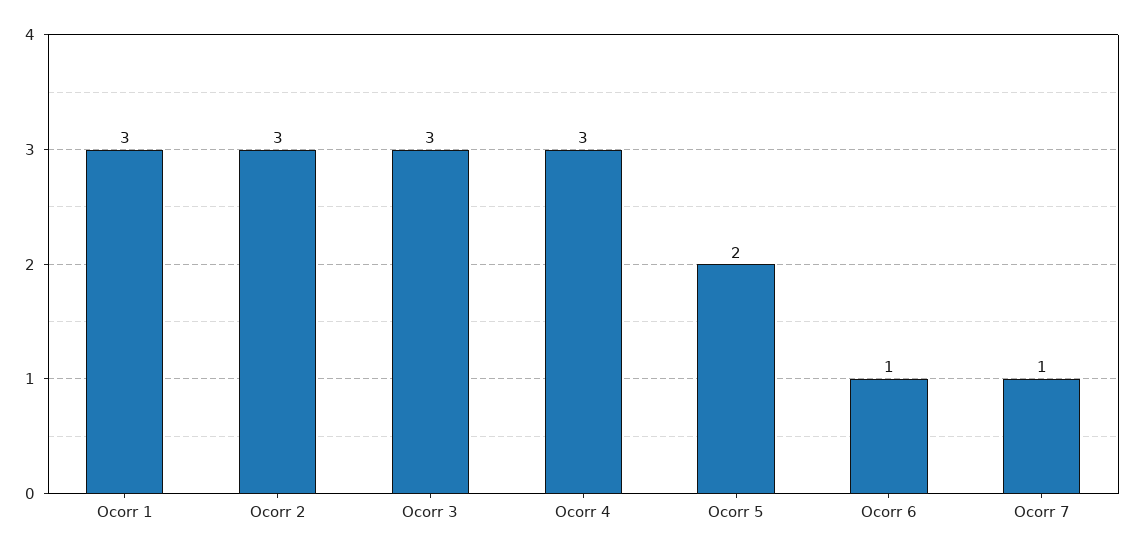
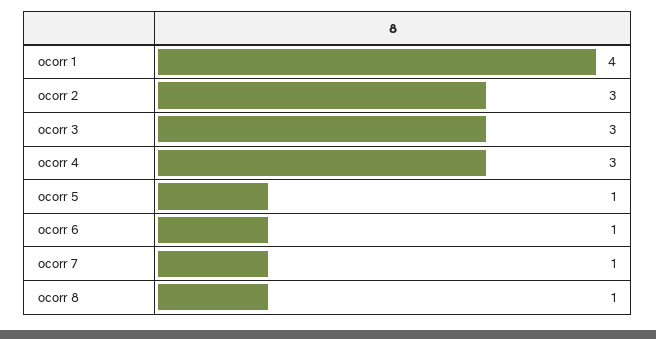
Ocorr 1: 3 -> 4
Ocorr 5: 2 -> 1
ocorr 8: none -> 1

